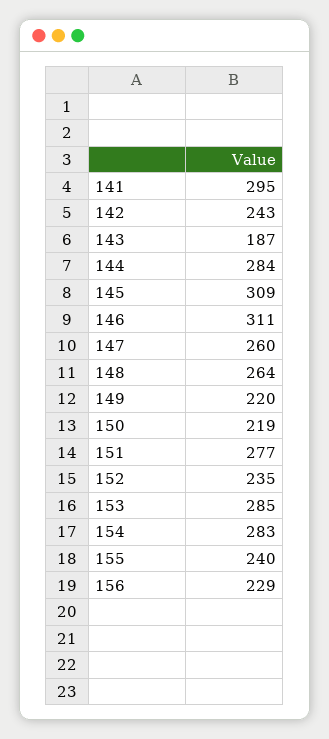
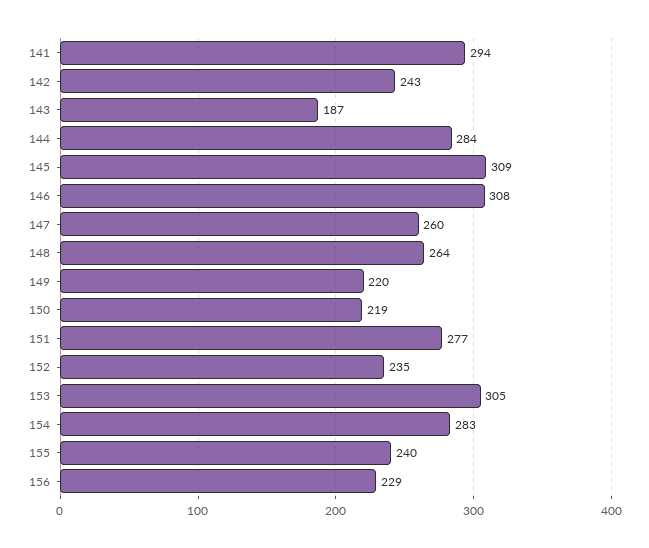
141: 295 -> 294
146: 311 -> 308
153: 285 -> 305

